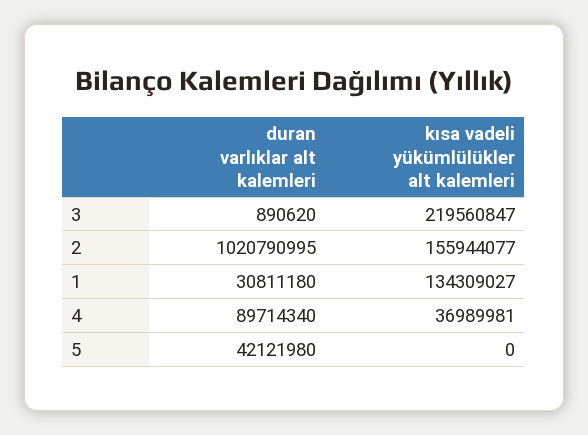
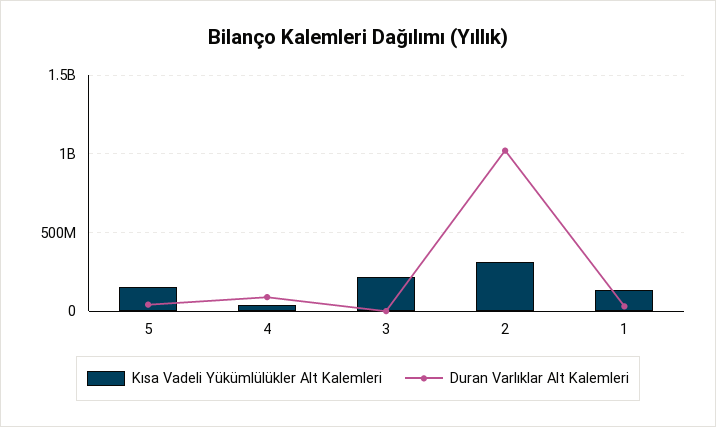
kısa vadeli yükümlülükler alt kalemleri, 2: 155944077 -> 300000000
kısa vadeli yükümlülükler alt kalemleri, 5: 0 -> 150000000

